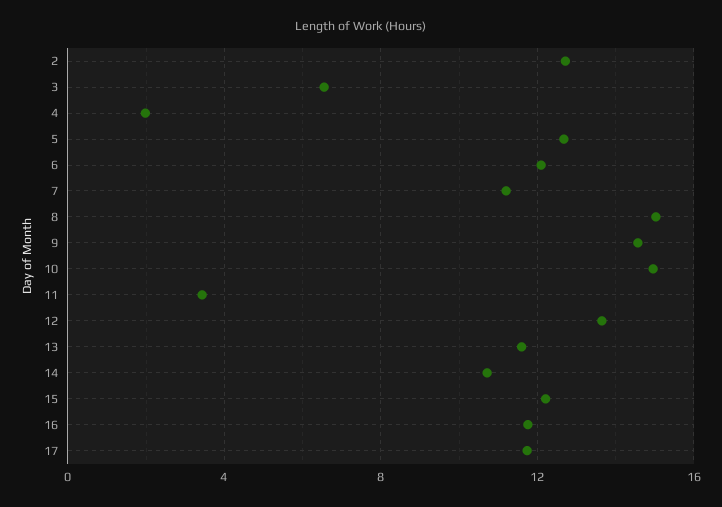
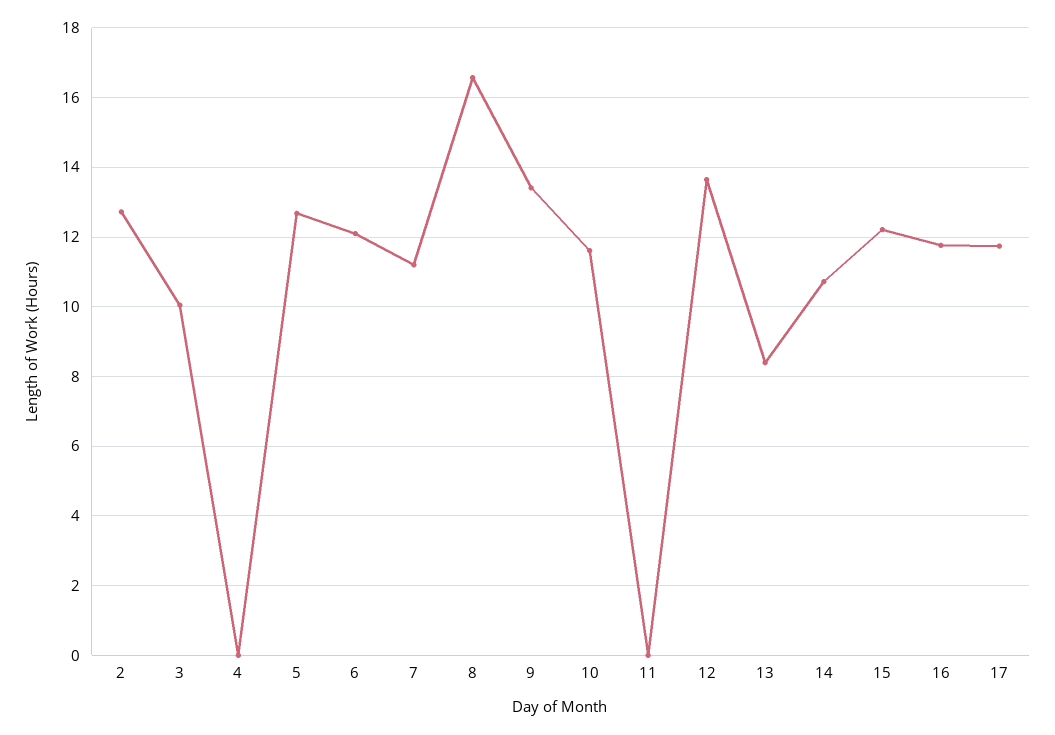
3: 6.5 -> 10
4: 2 -> 0
8: 15 -> 16.6
9: 14.5 -> 13.4
10: 15 -> 11.6
11: 3.5 -> 0
13: 11.5 -> 8.4

